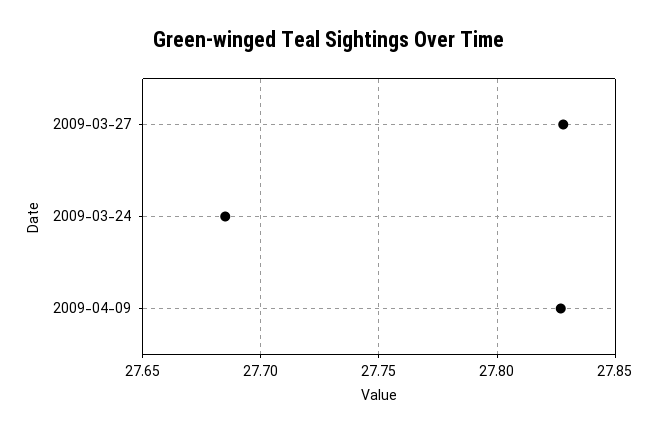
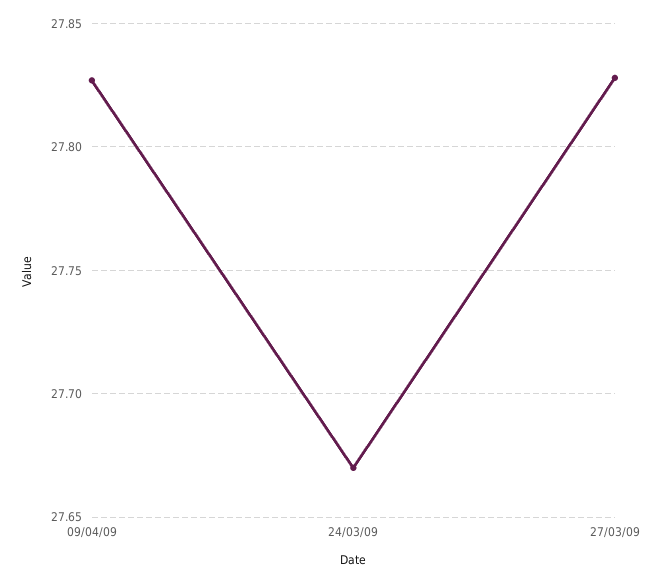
2009-03-24: 27.685 -> 27.67

